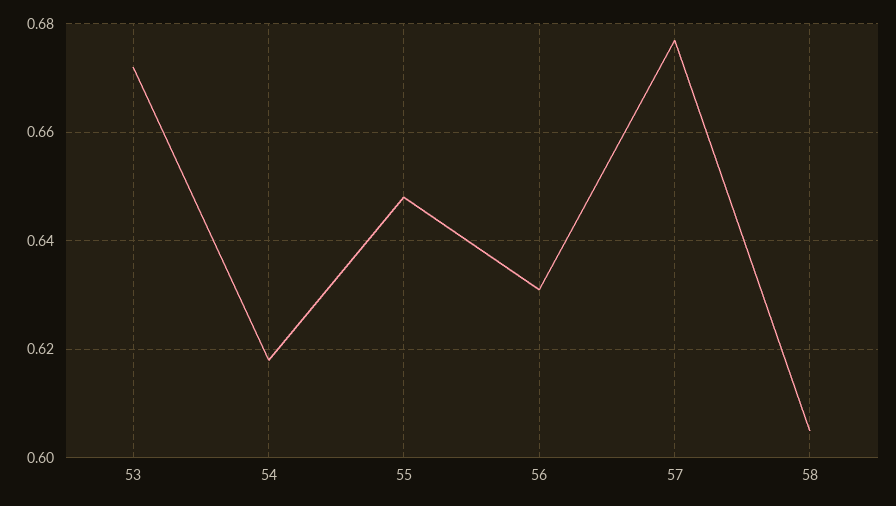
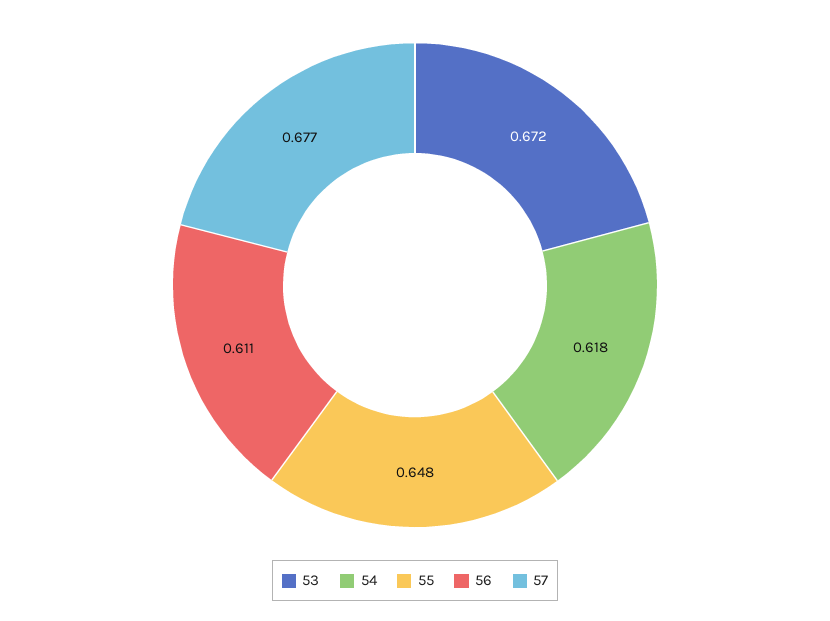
56: 0.63 -> 0.611
58: 0.605 -> none

